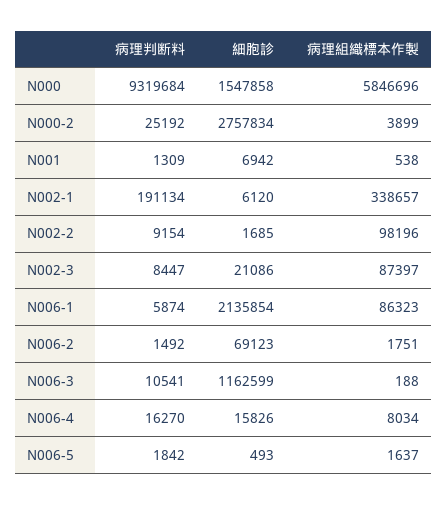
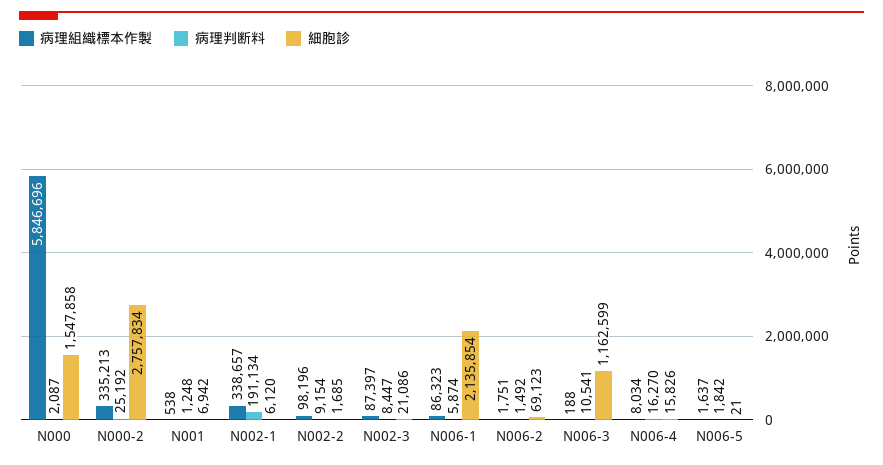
病理判断料, N000: 9319684 -> 2087
病理組織標本作製, N000-2: 3899 -> 335213
病理判断料, N001: 1309 -> 1248
細胞診, N006-5: 493 -> 21

